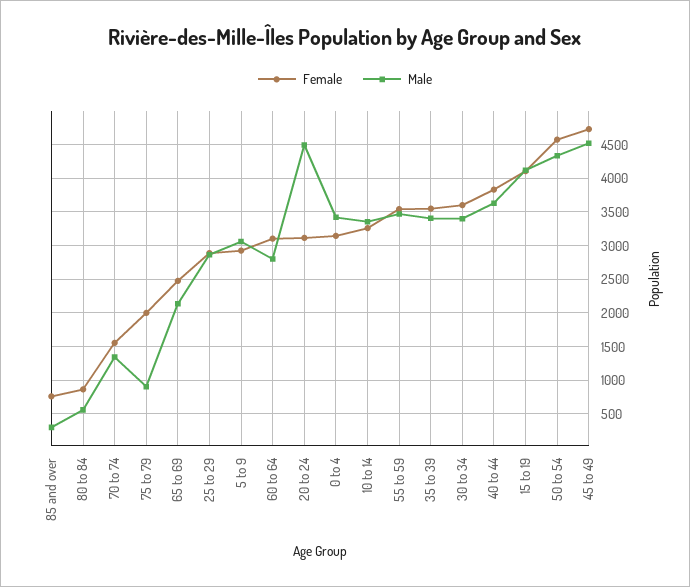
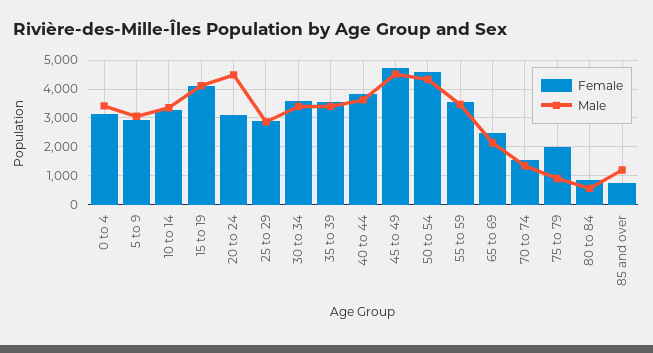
Male, 85 and over: 300 -> 1250
Female, 60 to 64: 3100 -> none
Male, 60 to 64: 2800 -> none

